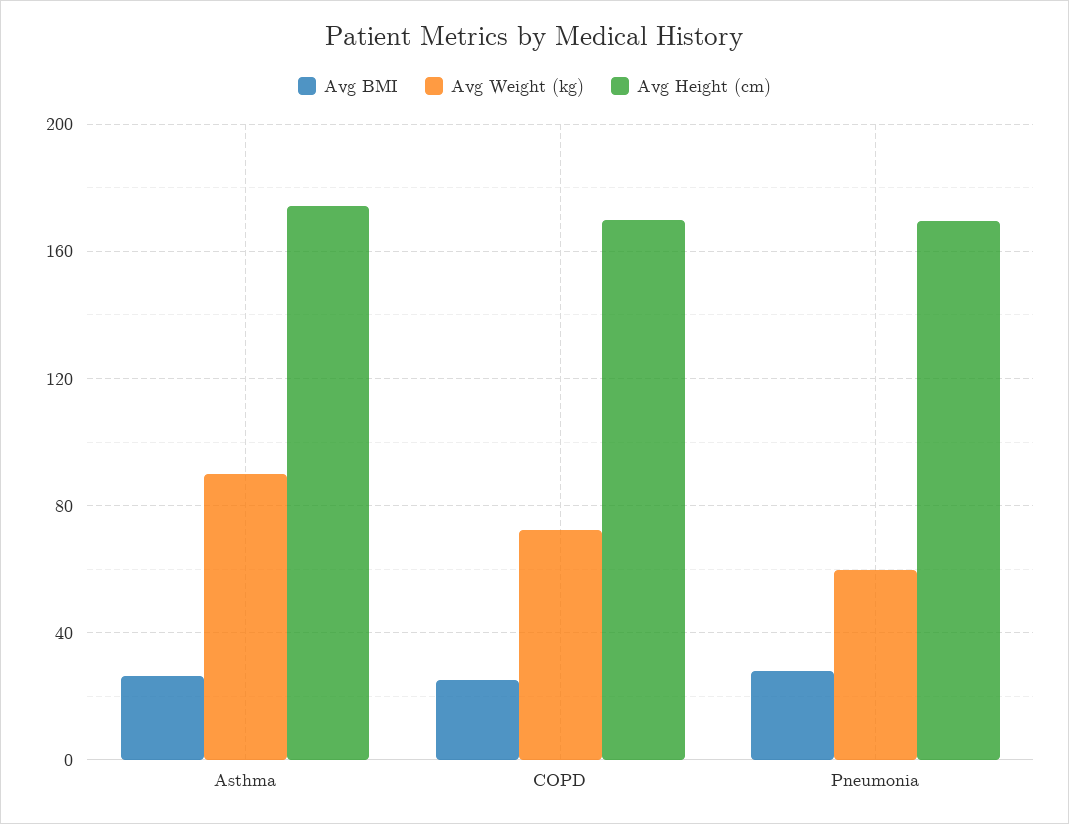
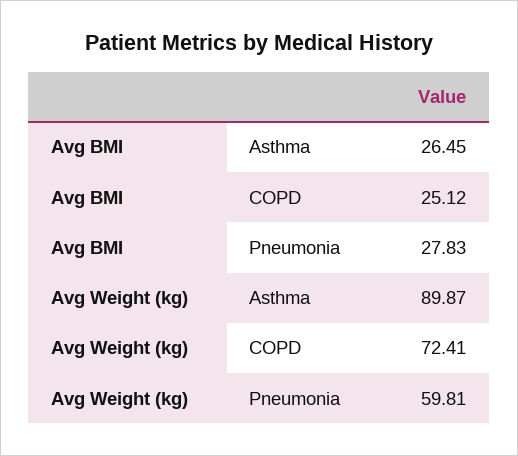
Avg Height (cm), Asthma: 175 -> none
Avg Height (cm), COPD: 170 -> none
Avg Height (cm), Pneumonia: 170 -> none

